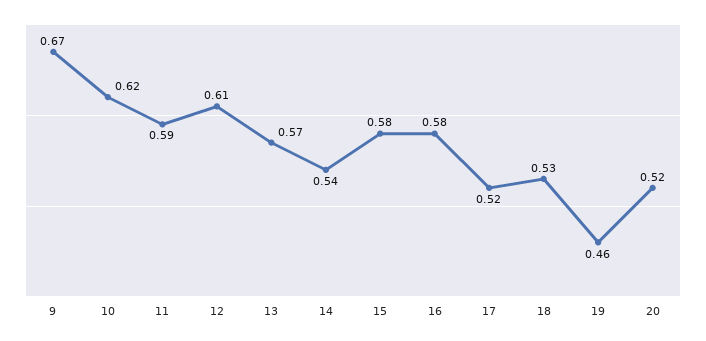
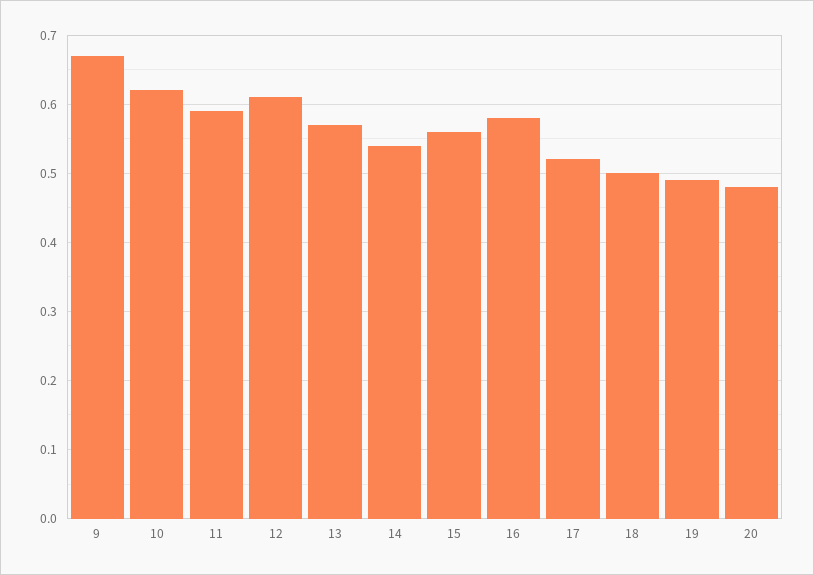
15: 0.58 -> 0.56
18: 0.53 -> 0.5
19: 0.46 -> 0.49
20: 0.52 -> 0.48

